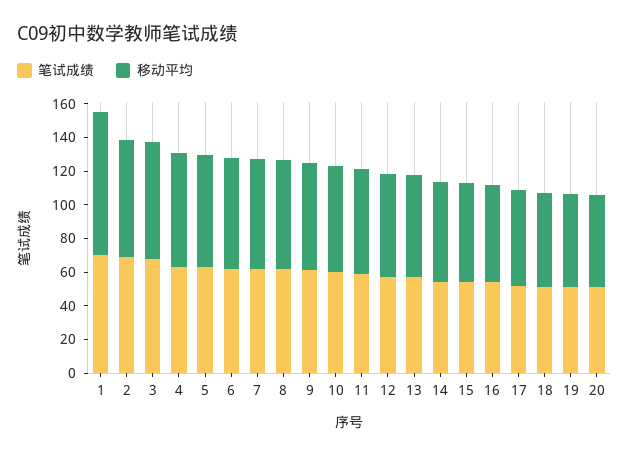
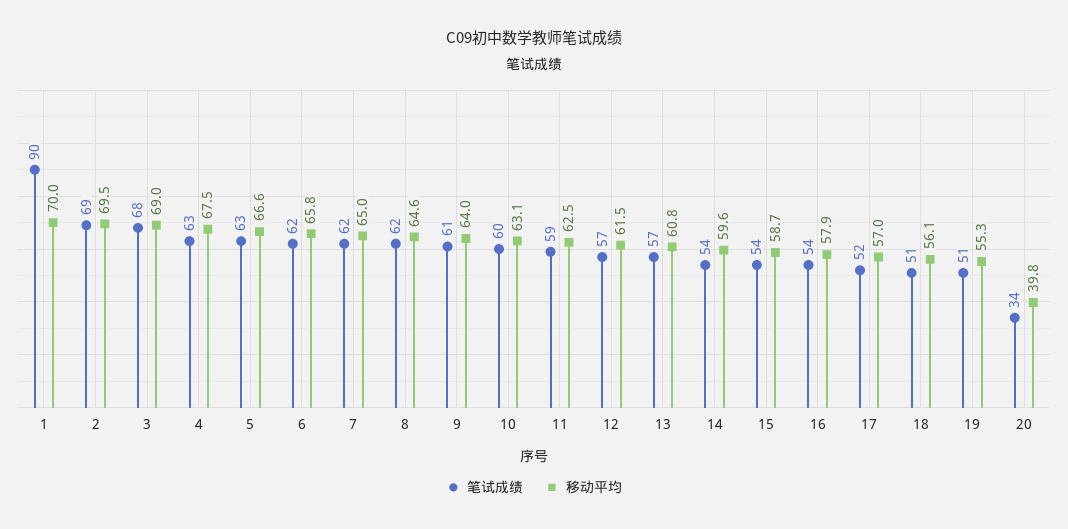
笔试成绩, 1: 70 -> 90
移动平均, 1: 85 -> 70
笔试成绩, 20: 50 -> 34
移动平均, 20: 55 -> 39.8

